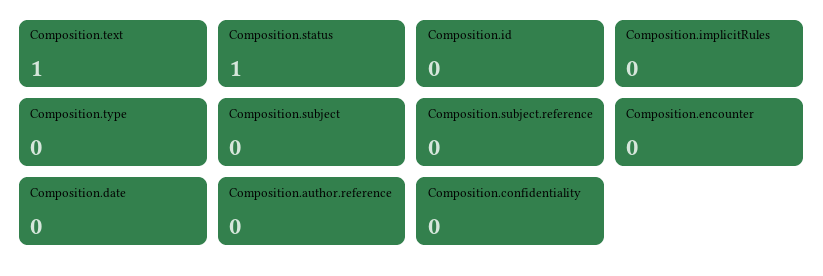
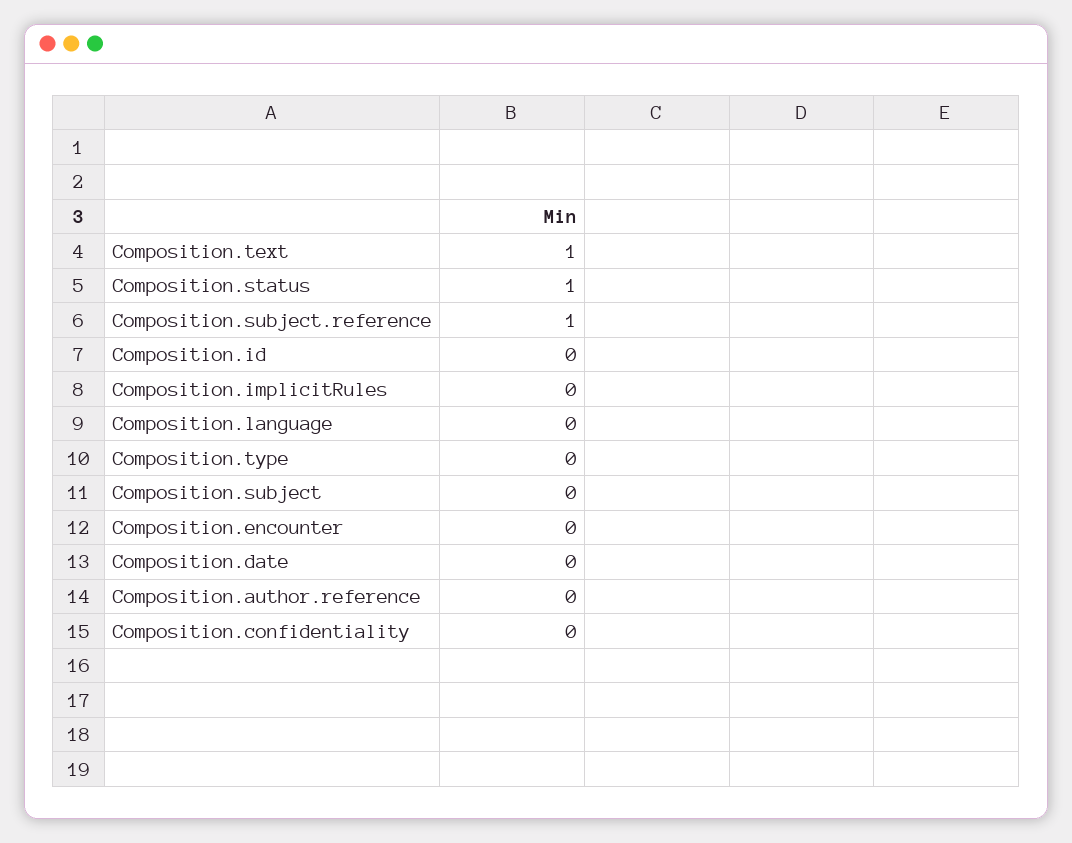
Composition.subject.reference: 0 -> 1
Composition.language: none -> 0

